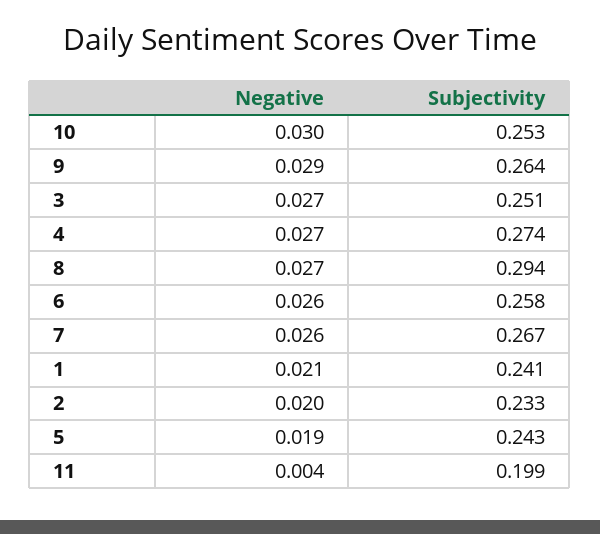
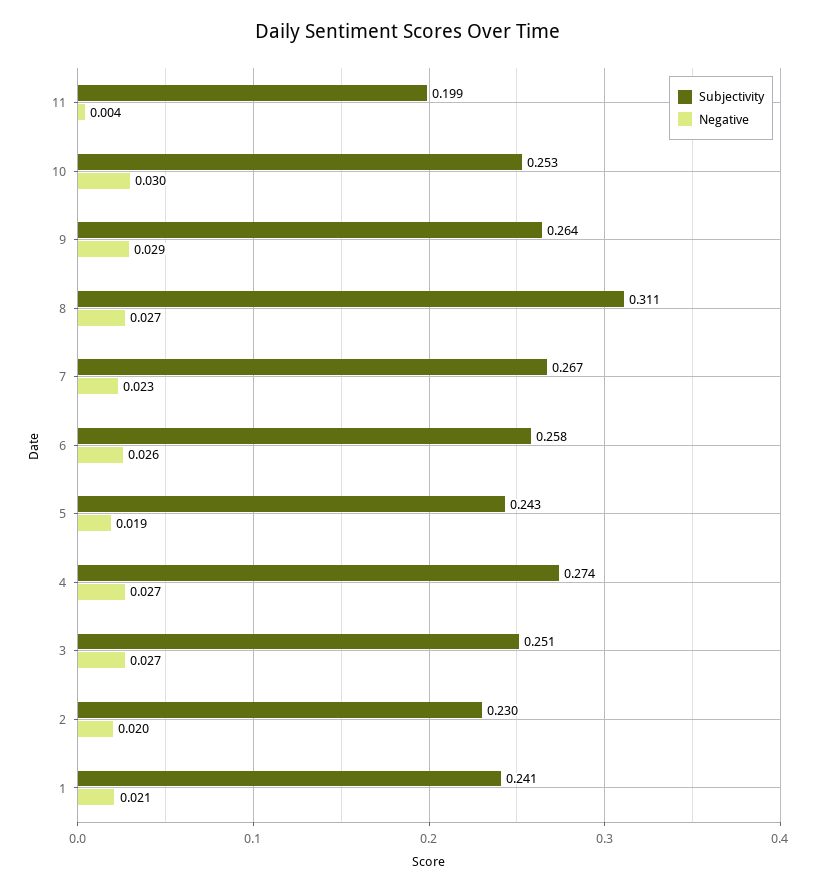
Subjectivity, 8: 0.294 -> 0.311
Negative, 7: 0.026 -> 0.023
Subjectivity, 2: 0.233 -> 0.23

